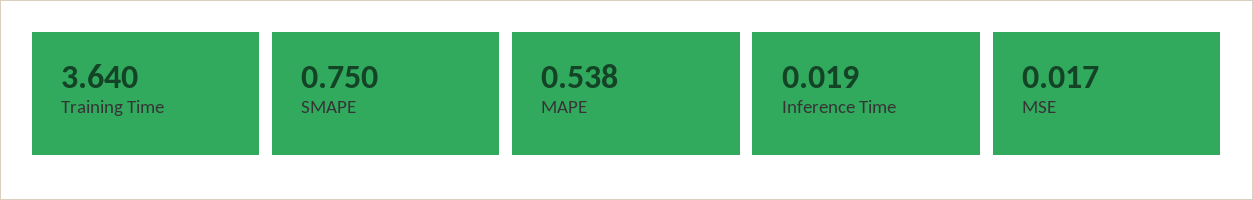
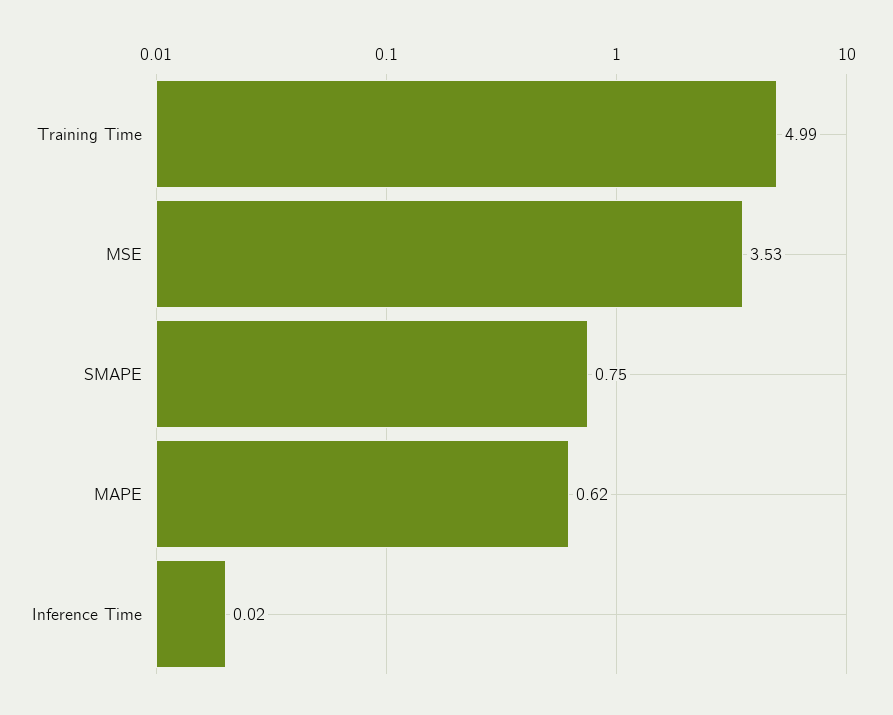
Training Time: 3.64 -> 4.99
MAPE: 0.538 -> 0.62
MSE: 0.017 -> 3.53

